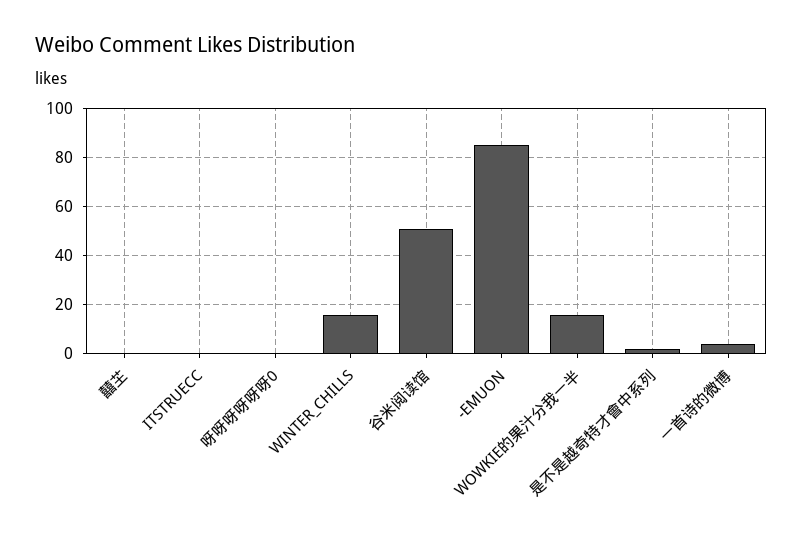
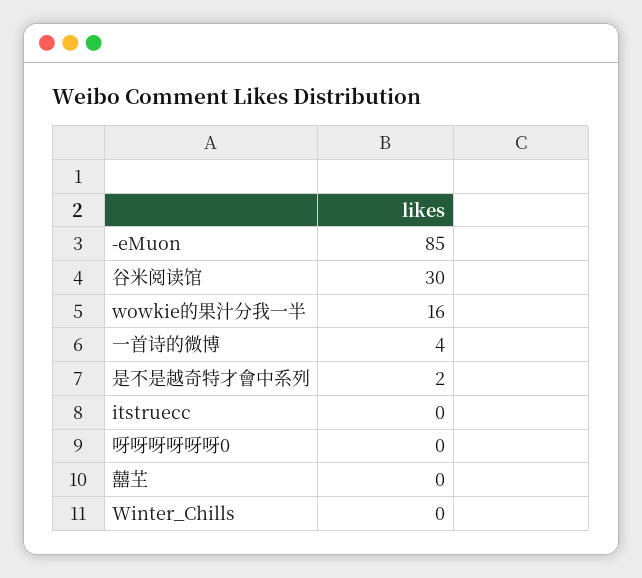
WINTER_CHILLS: 15 -> 0
谷米阅读馆: 50 -> 30

